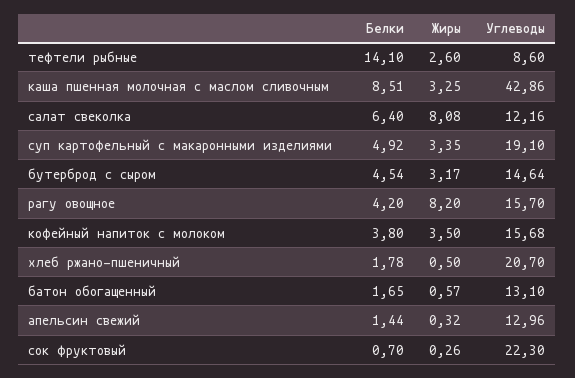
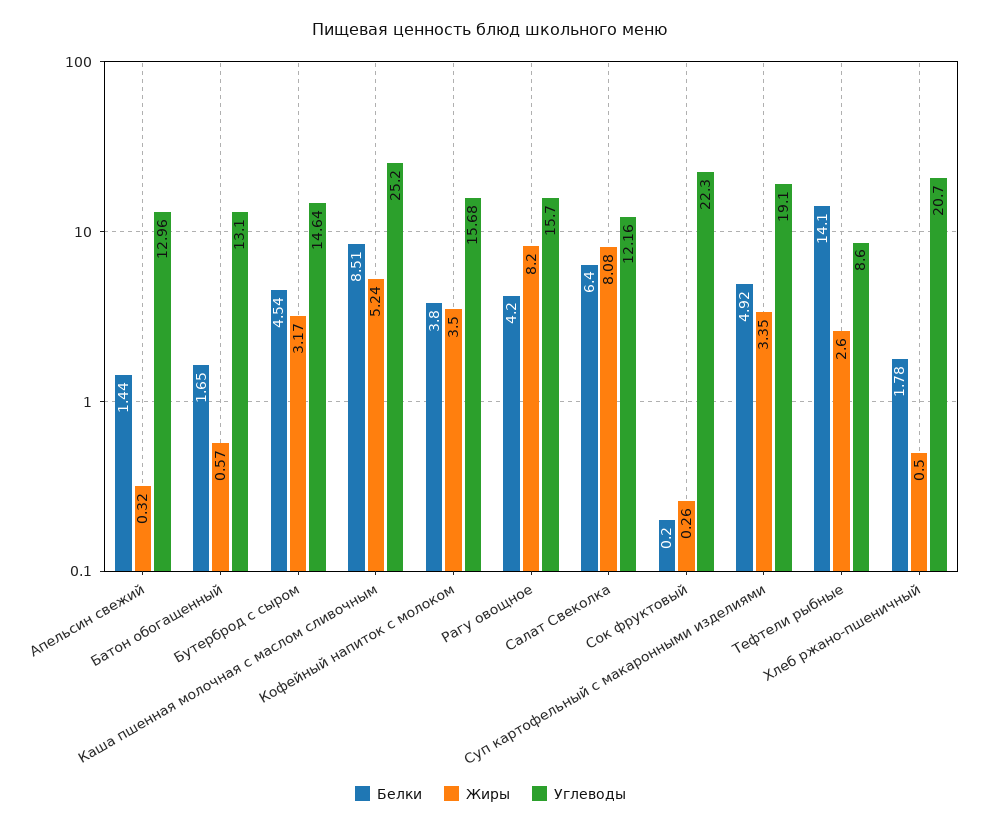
Жиры, каша пшенная молочная с маслом сливочным: 3.25 -> 5.24
Углеводы, каша пшенная молочная с маслом сливочным: 42.86 -> 25.2
Белки, сок фруктовый: 0.7 -> 0.2

